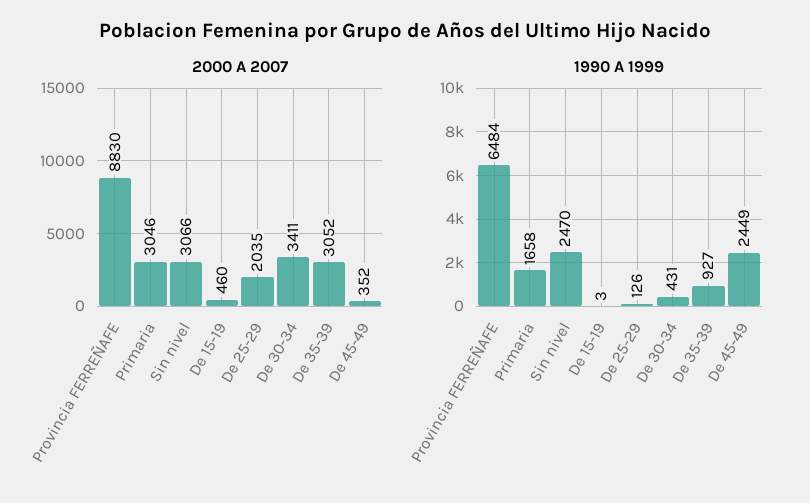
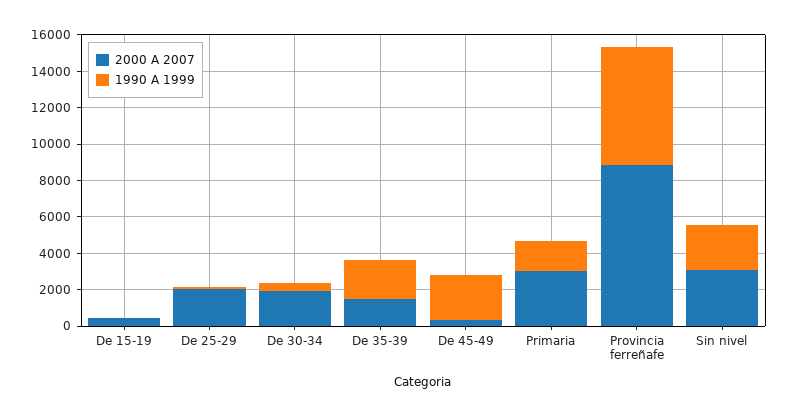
2000 A 2007, De 30-34: 3411 -> 2000
2000 A 2007, De 35-39: 3052 -> 1500
1990 A 1999, De 35-39: 927 -> 2000

